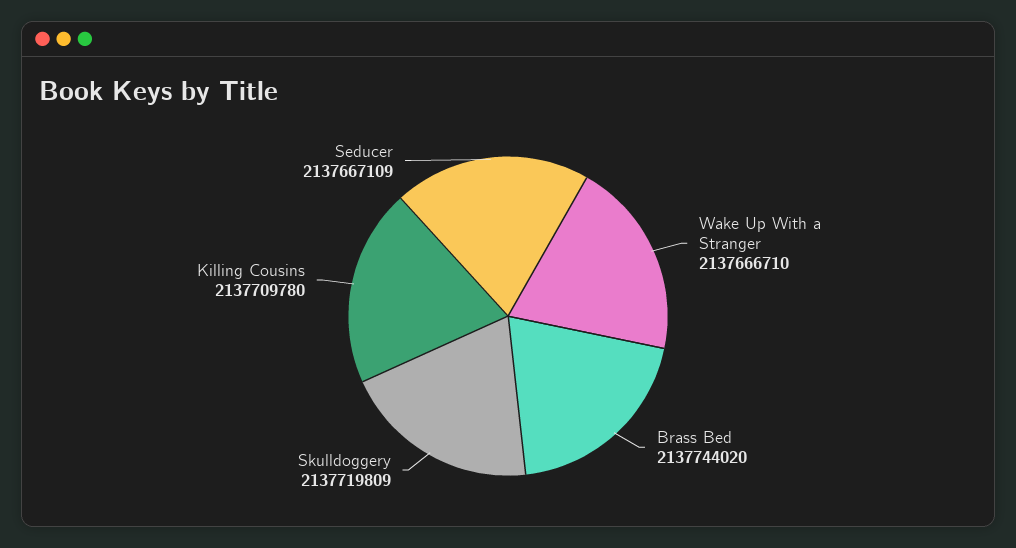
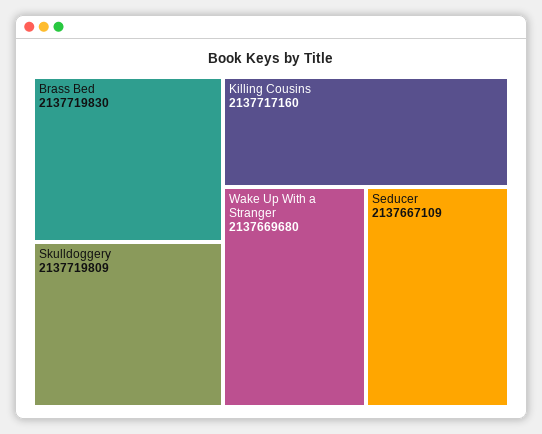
Wake Up With a Stranger: 2137666710 -> 2137669680
Brass Bed: 2137744020 -> 2137719830
Killing Cousins: 2137709780 -> 2137717160

